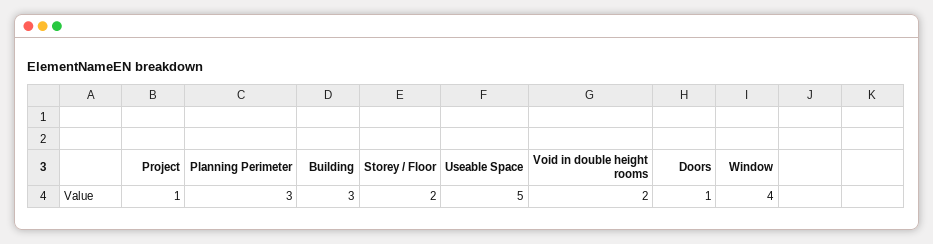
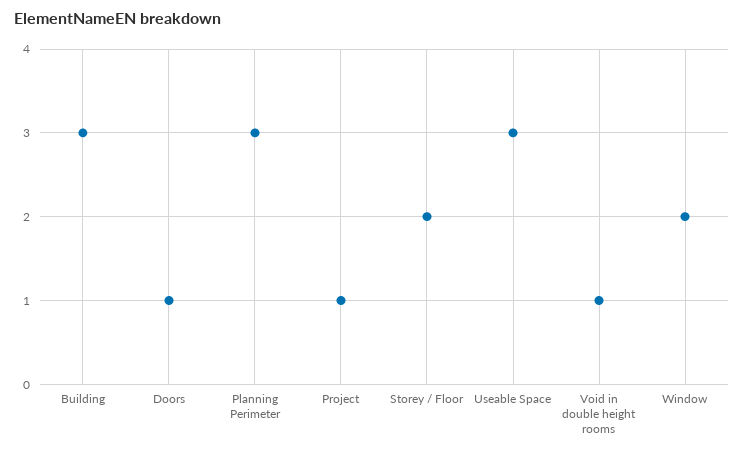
Useable Space: 5 -> 3
Void in double height rooms: 2 -> 1
Window: 4 -> 2

